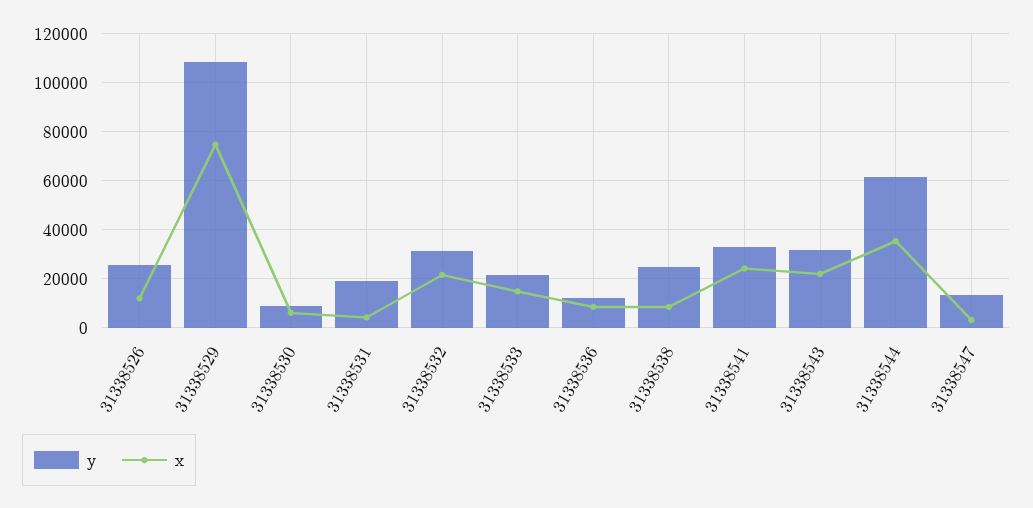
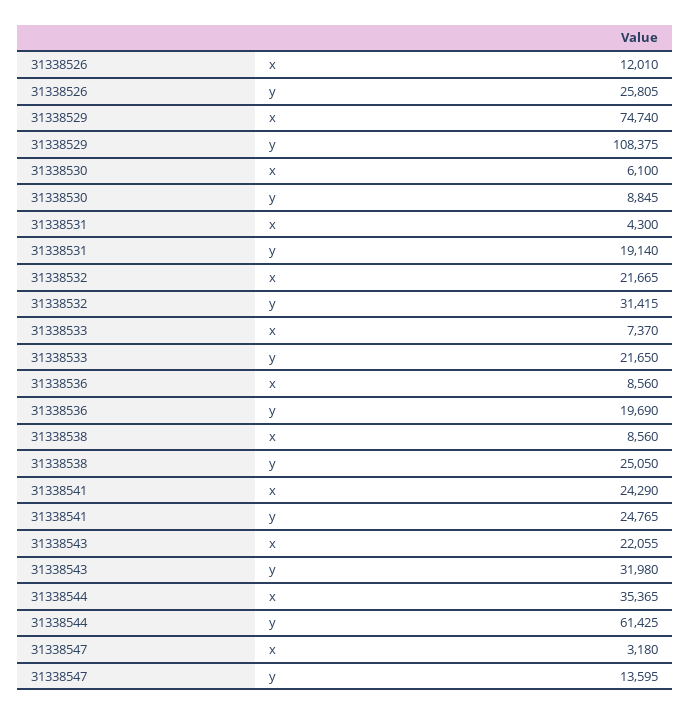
x, 31338533: 15000 -> 7370
y, 31338536: 12500 -> 19690
y, 31338541: 32500 -> 24765

